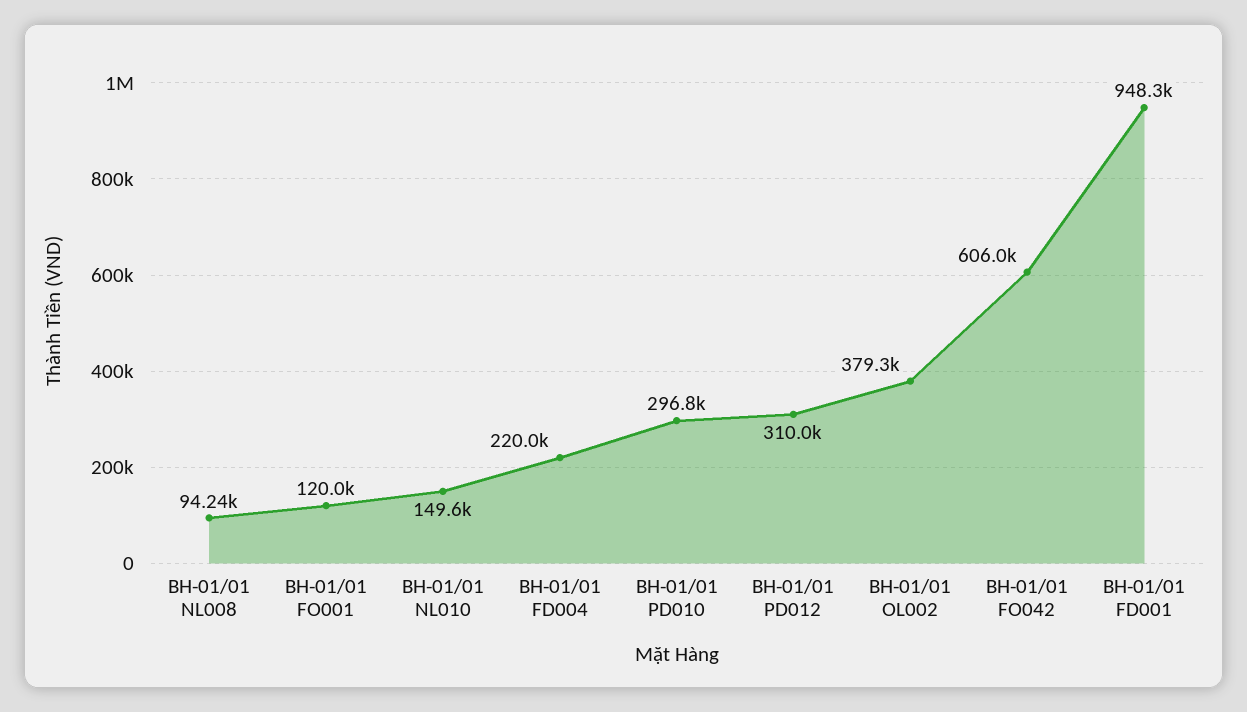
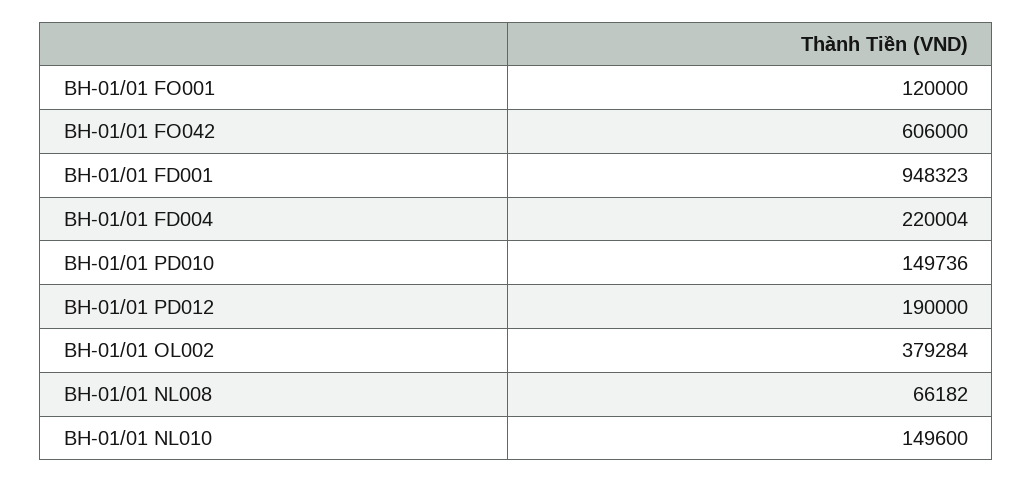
BH-01/01 NL008: 94240 -> 66182
BH-01/01 PD010: 296800 -> 149736
BH-01/01 PD012: 310000 -> 190000

